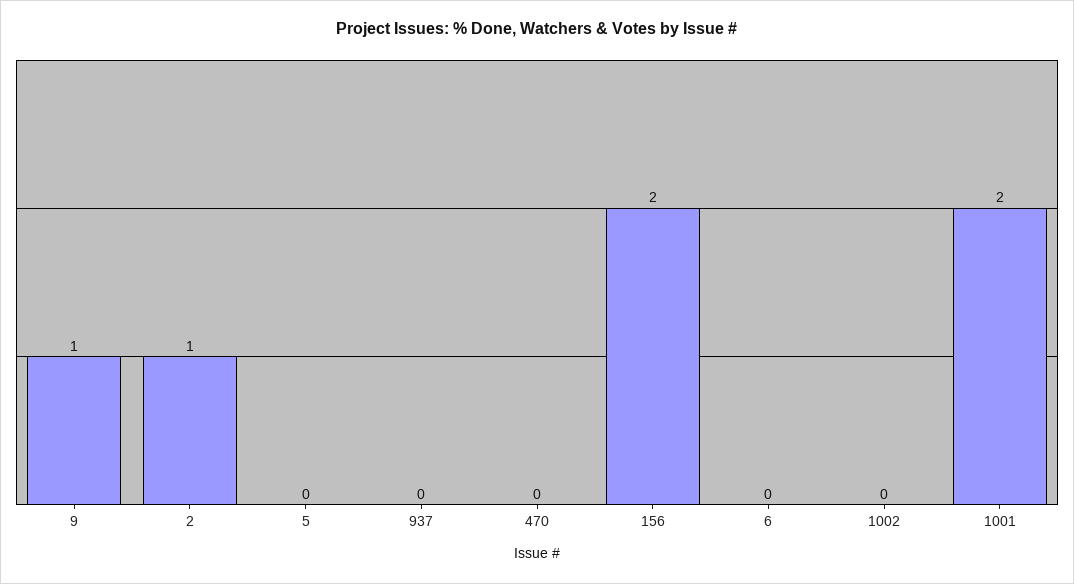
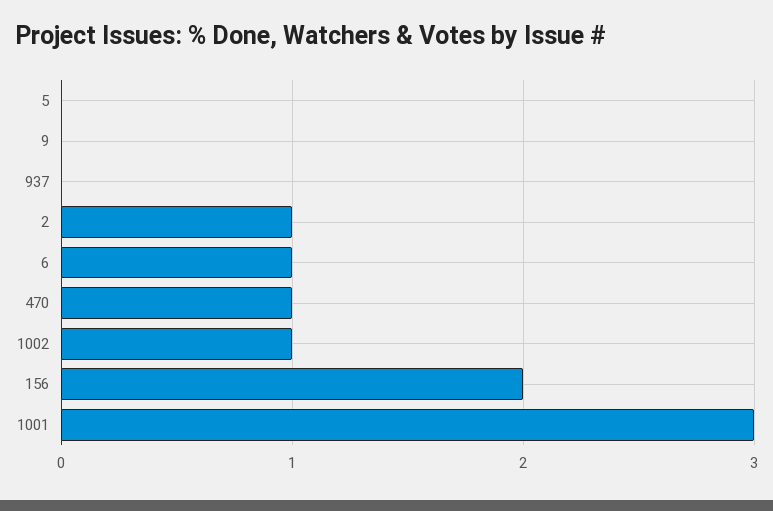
9: 1 -> 0
470: 0 -> 1
6: 0 -> 1
1002: 0 -> 1
1001: 2 -> 3

